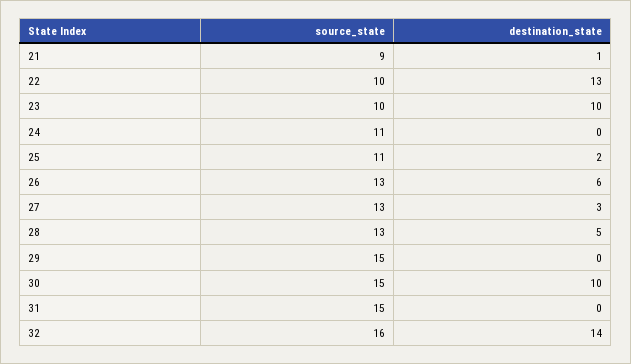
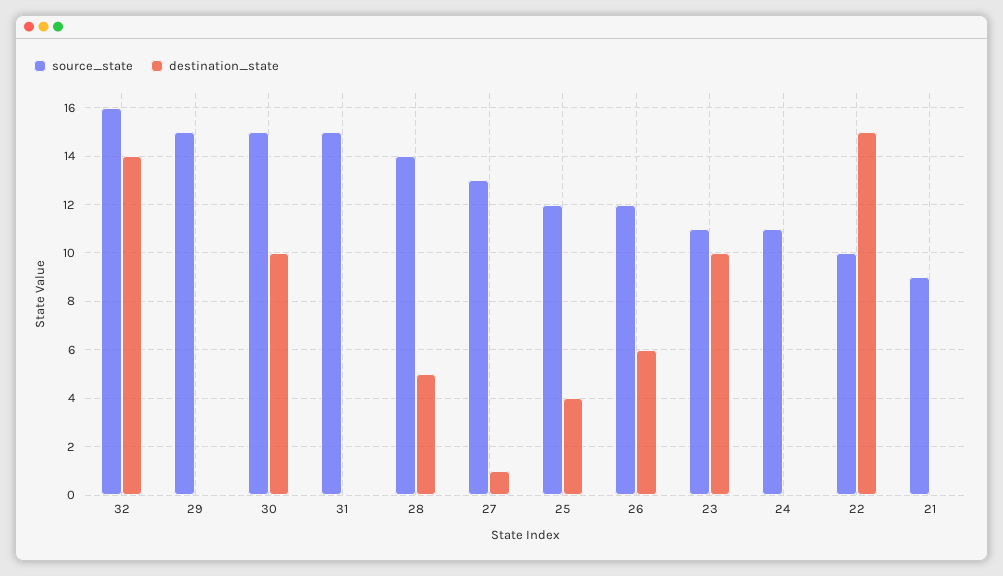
destination_state, 21: 1 -> 0
destination_state, 22: 13 -> 15
source_state, 23: 10 -> 11
source_state, 25: 11 -> 12
destination_state, 25: 2 -> 4
source_state, 26: 13 -> 12
destination_state, 27: 3 -> 1
source_state, 28: 13 -> 14

